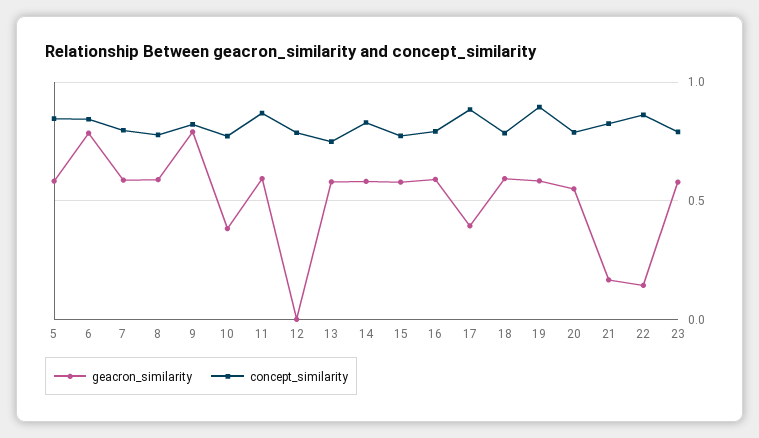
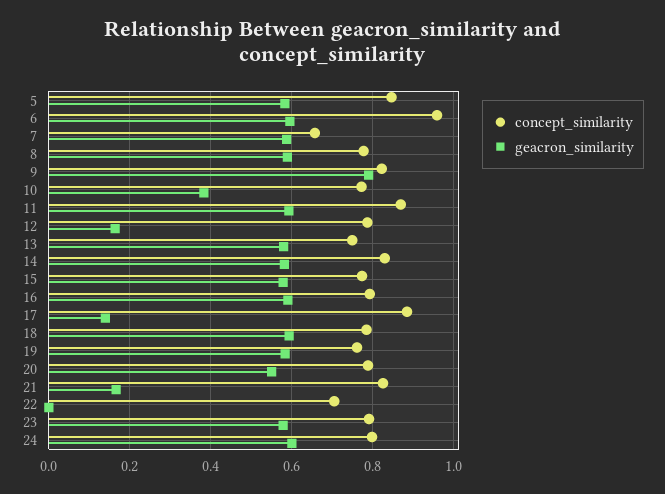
geacron_similarity, 6: 0.8 -> 0.6
concept_similarity, 6: 0.85 -> 0.96
concept_similarity, 7: 0.8 -> 0.66
geacron_similarity, 12: 0 -> 0.16
geacron_similarity, 17: 0.4 -> 0.14
concept_similarity, 19: 0.9 -> 0.76
geacron_similarity, 22: 0.15 -> 0
concept_similarity, 22: 0.85 -> 0.7
concept_similarity, 24: none -> 0.8
geacron_similarity, 24: none -> 0.6

